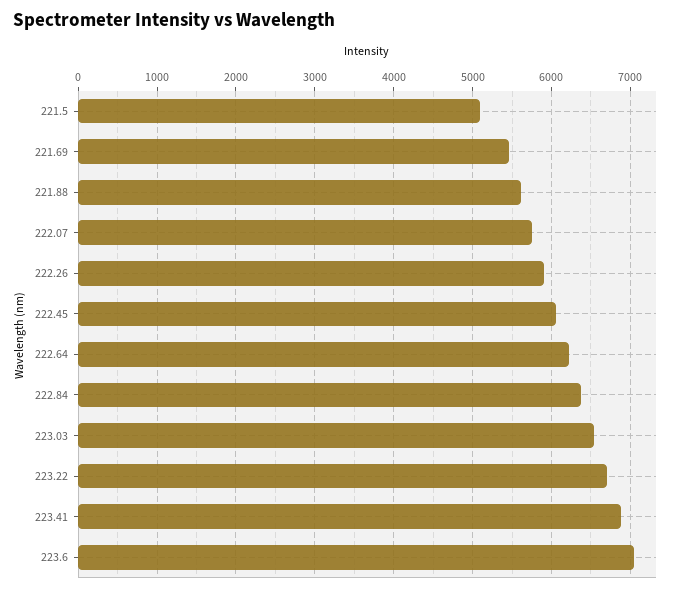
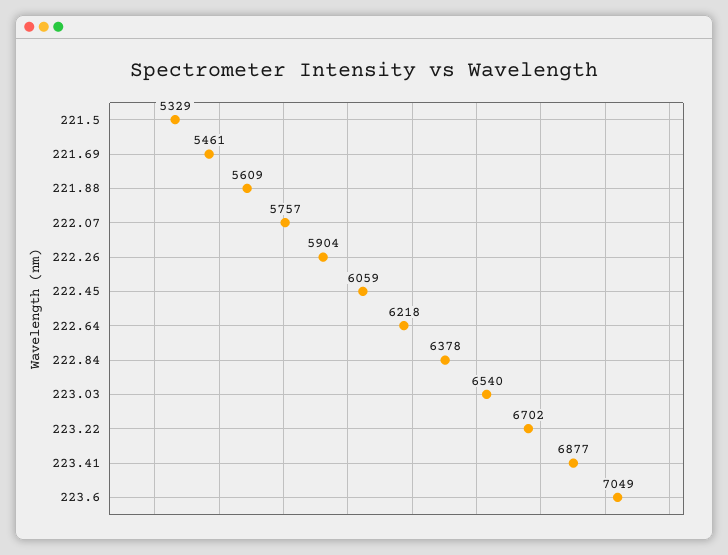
221.5: 5100 -> 5329

